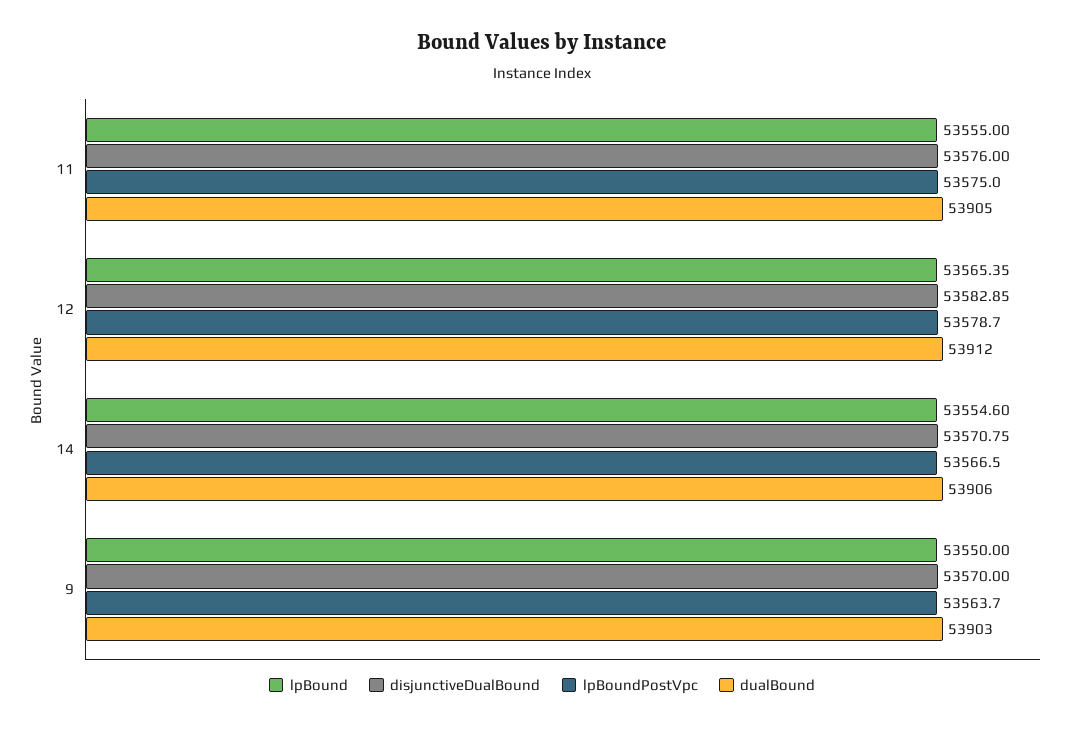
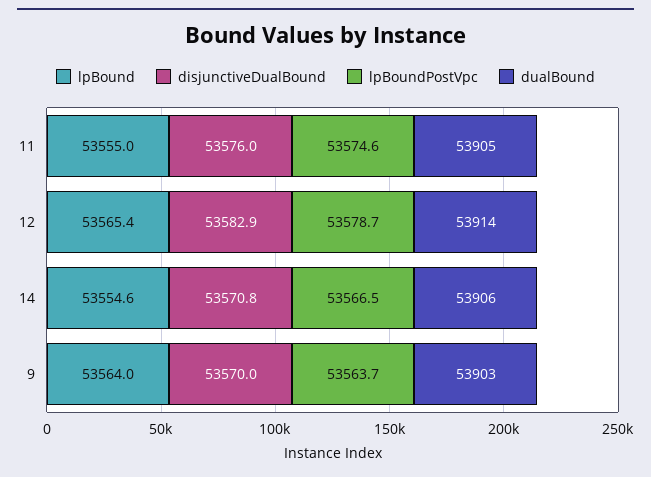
lpBoundPostVpc, 11: 53575 -> 53574.6
dualBound, 12: 53912 -> 53914
lpBound, 9: 53550 -> 53564

